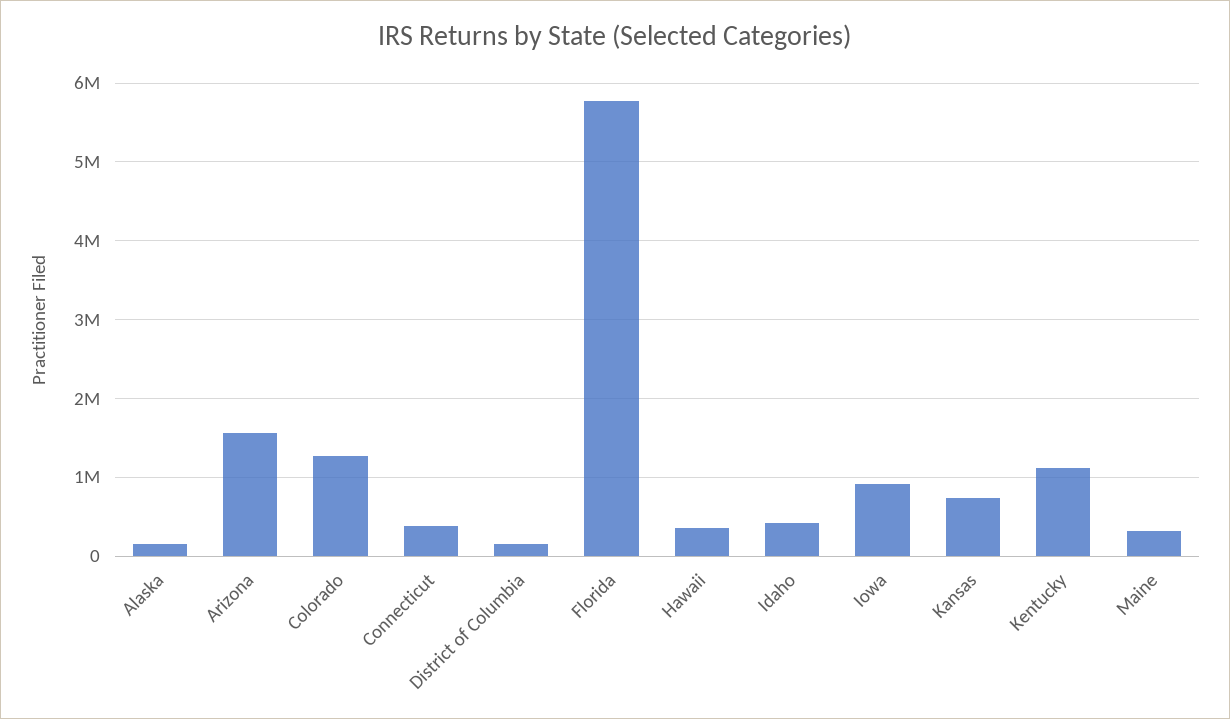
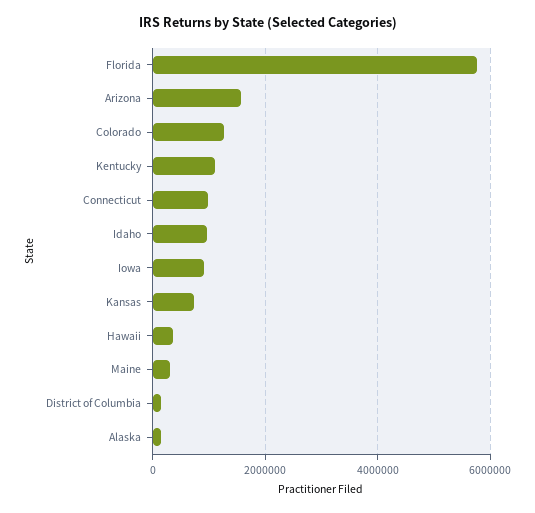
Connecticut: 400000 -> 1000000
Idaho: 400000 -> 1000000

